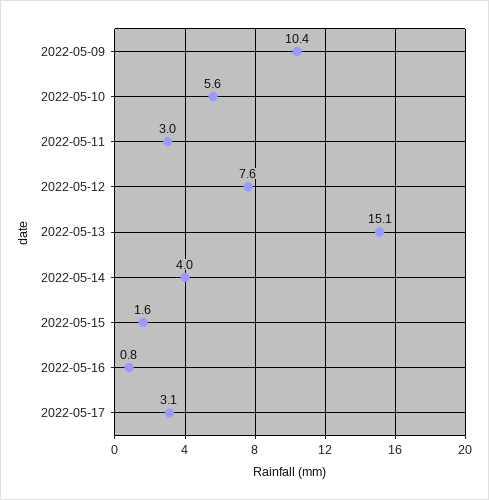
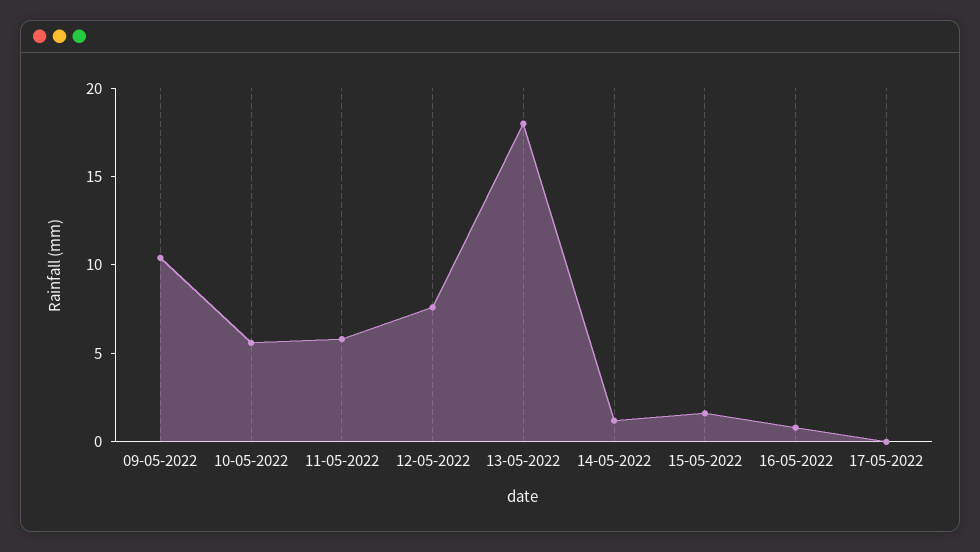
2022-05-11: 3 -> 6
2022-05-13: 15.1 -> 18
2022-05-14: 4 -> 1
2022-05-17: 3.1 -> 0

